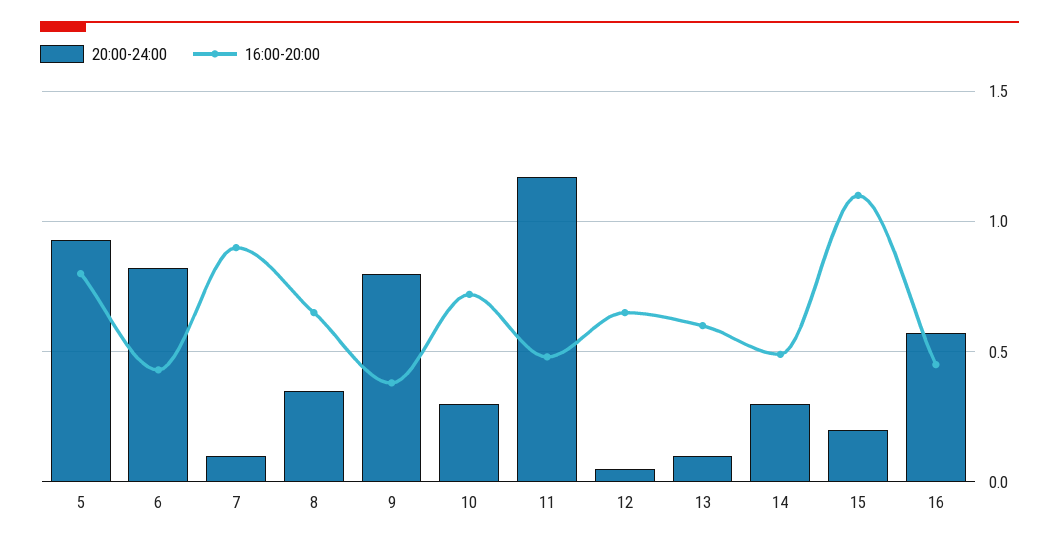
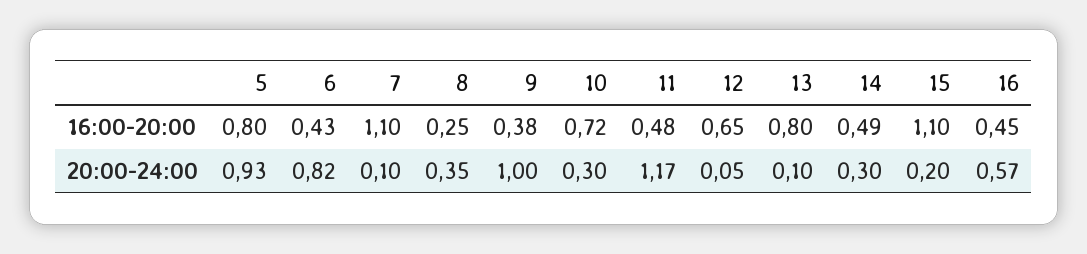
16:00-20:00, 7: 0.9 -> 1.1
16:00-20:00, 8: 0.65 -> 0.25
20:00-24:00, 9: 0.8 -> 1
16:00-20:00, 13: 0.6 -> 0.8

